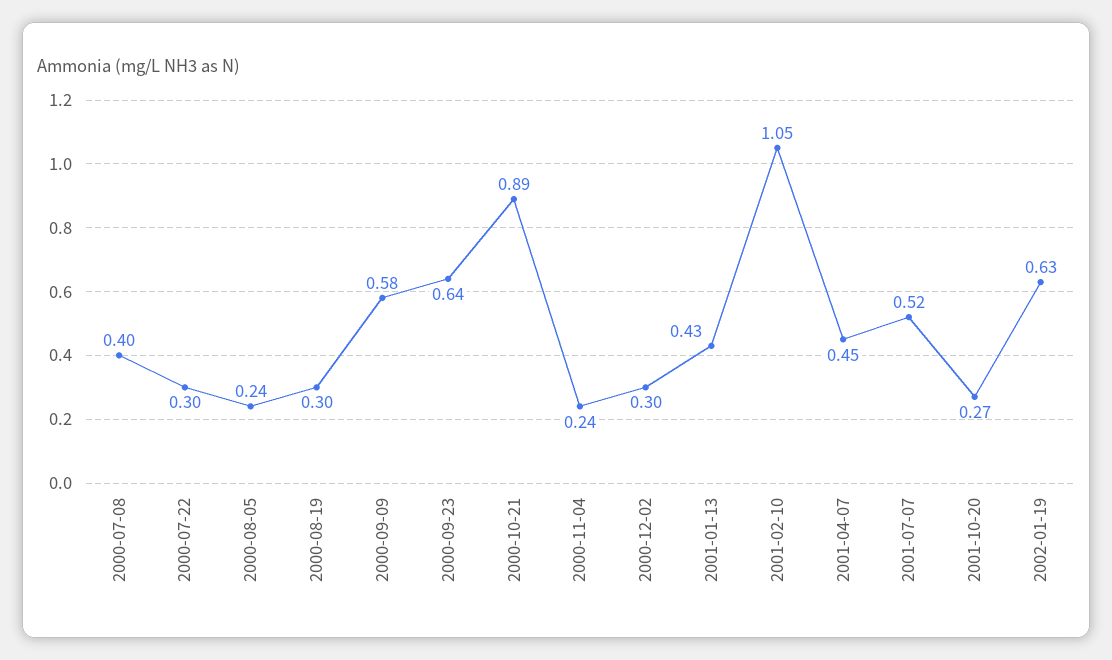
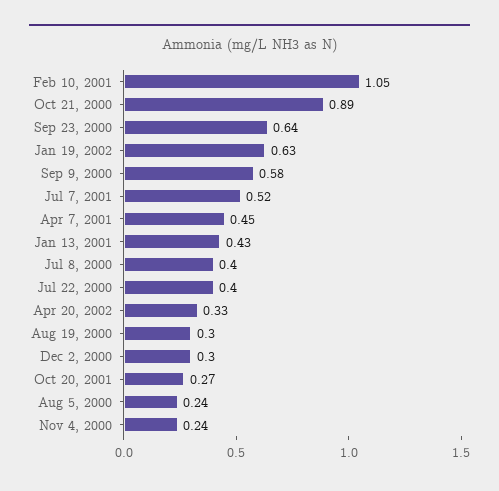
2000-07-22: 0.3 -> 0.4
Apr 20, 2002: none -> 0.33

